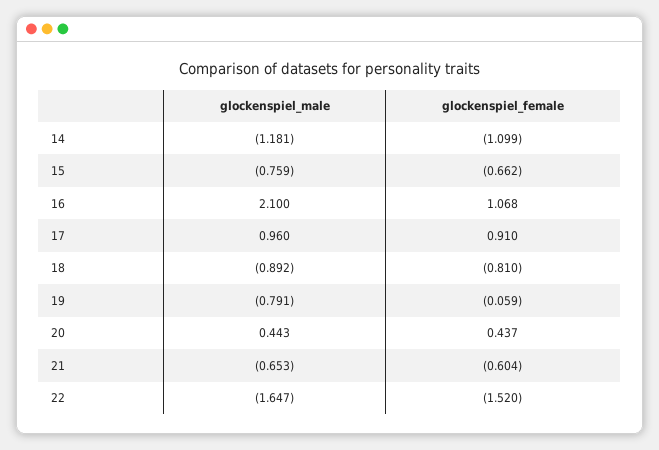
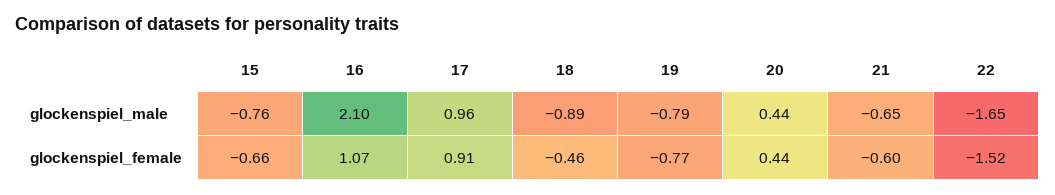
glockenspiel_male, 14: -1.181 -> none
glockenspiel_female, 14: -1.099 -> none
glockenspiel_female, 18: -0.81 -> -0.46
glockenspiel_female, 19: -0.059 -> -0.77

